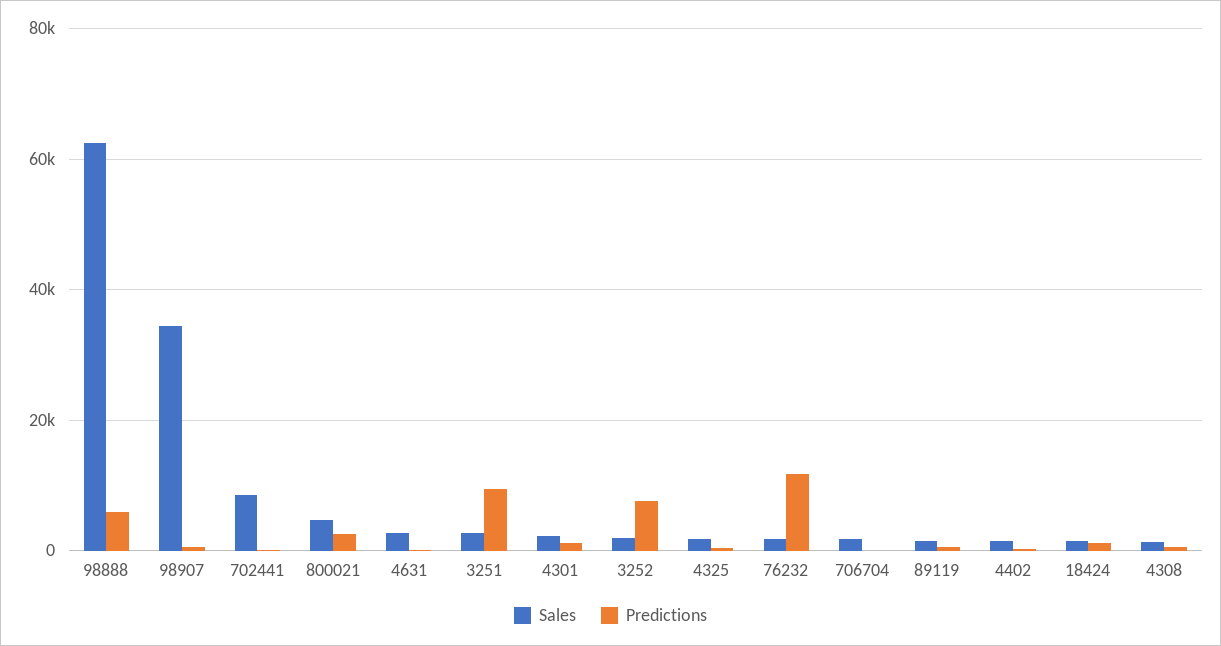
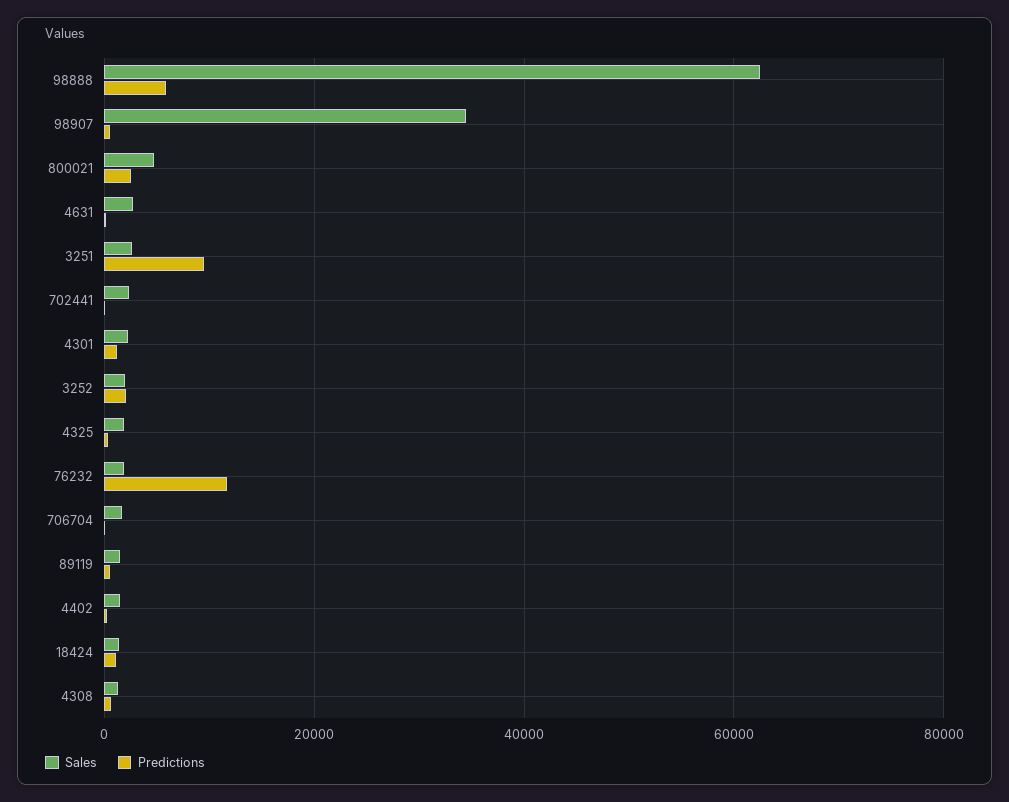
Sales, 702441: 8000 -> 2000
Predictions, 3252: 8000 -> 2000

